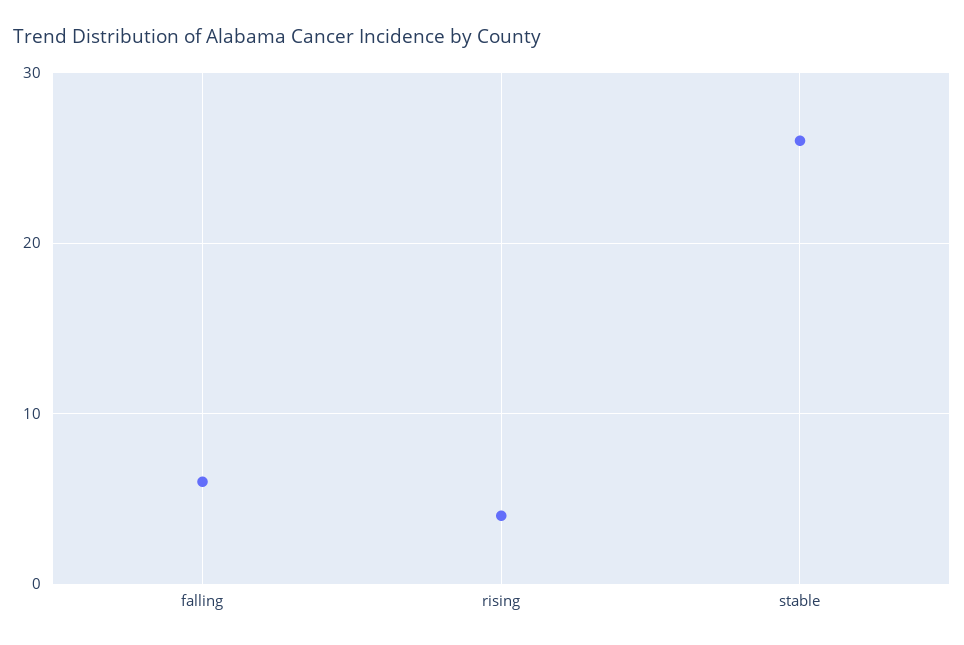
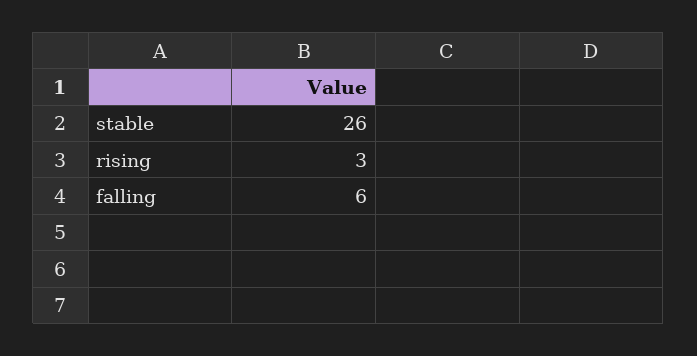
rising: 4 -> 3

